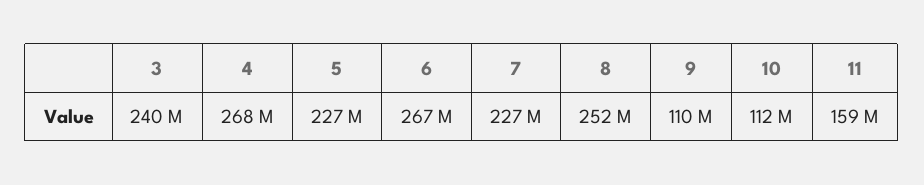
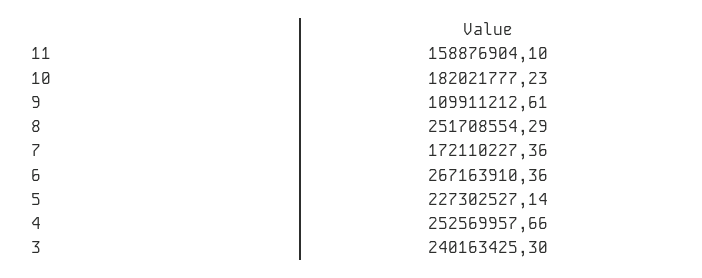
4: 268000000 -> 252569957.66
7: 227000000 -> 172110227.36
10: 112000000 -> 182021777.23

